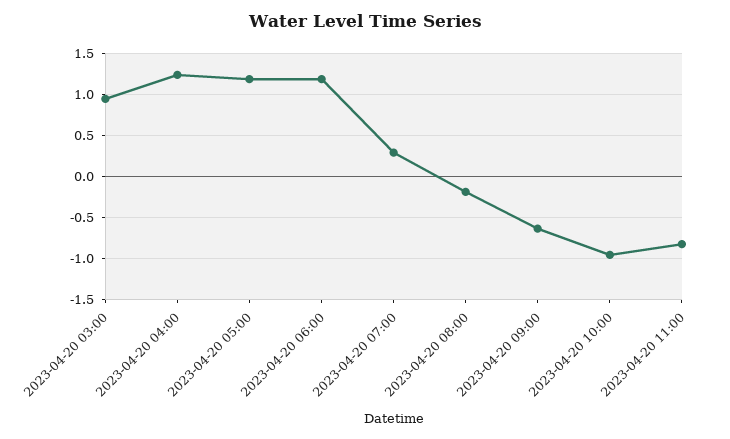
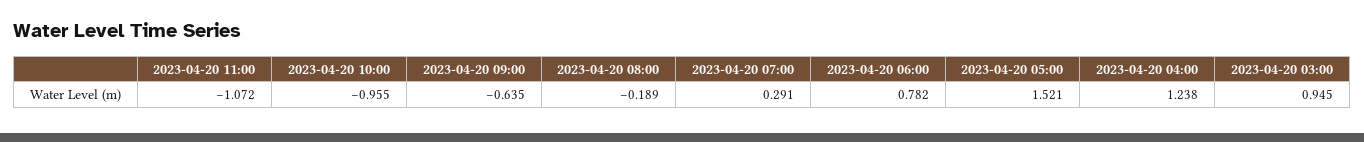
2023-04-20 05:00: 1.2 -> 1.521
2023-04-20 06:00: 1.2 -> 0.782
2023-04-20 11:00: -0.8 -> -1.072

